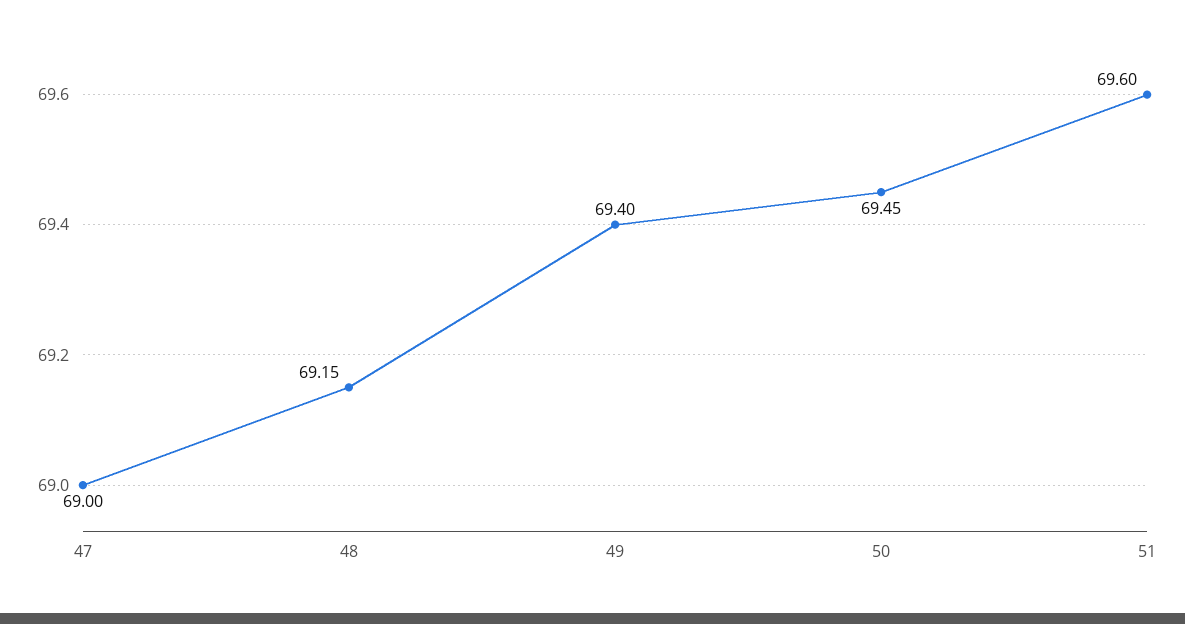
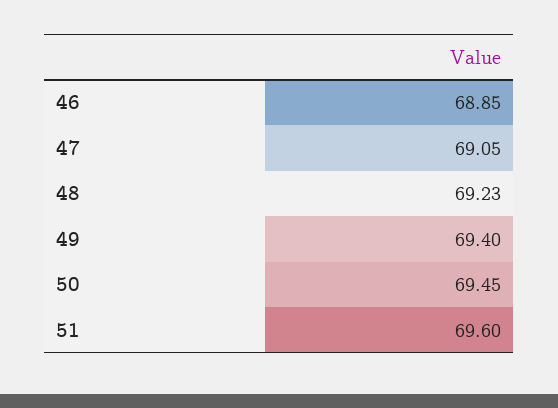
47: 69 -> 69.05
48: 69.15 -> 69.23
46: none -> 68.85

